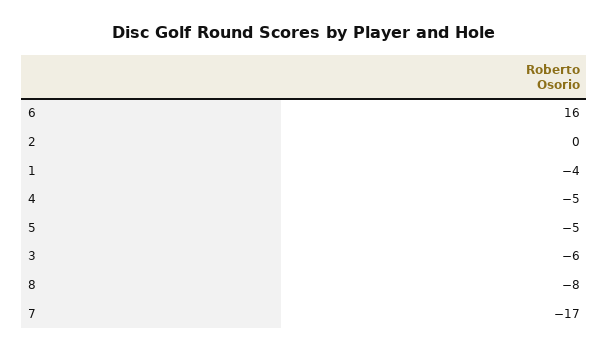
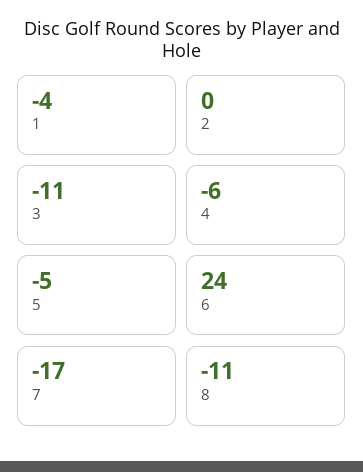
6: 16 -> 24
4: -5 -> -6
3: -6 -> -11
8: -8 -> -11

